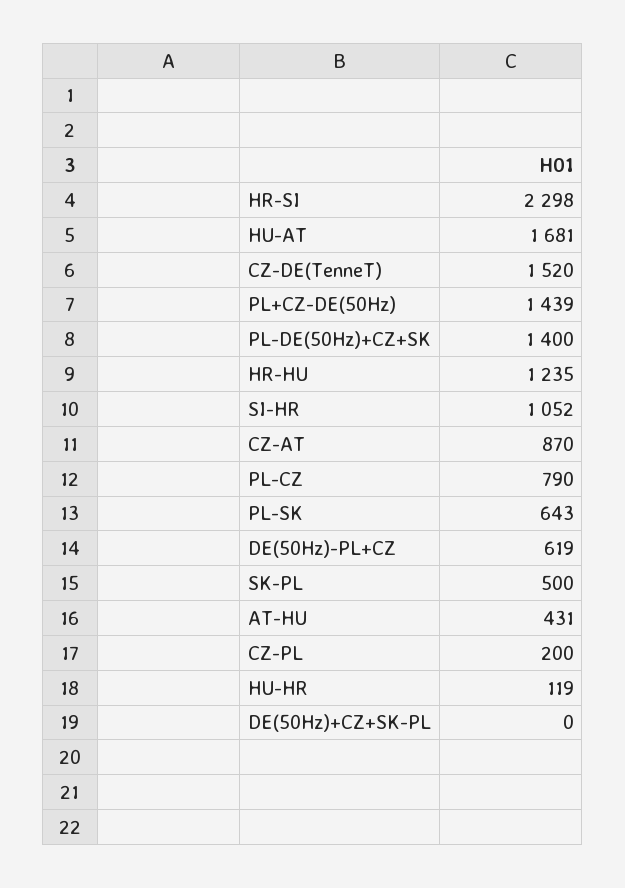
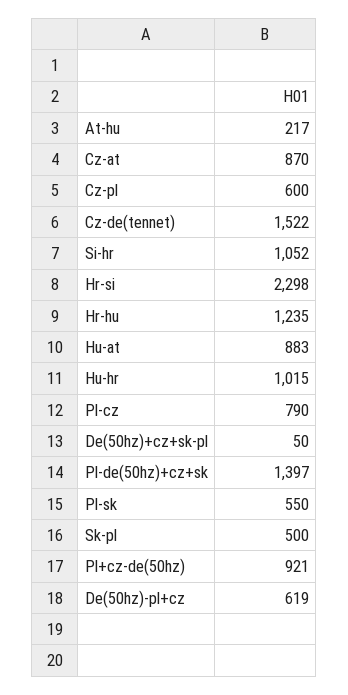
HU-AT: 1681 -> 883
CZ-DE(TenneT): 1520 -> 1522
PL+CZ-DE(50Hz): 1439 -> 921
PL-DE(50Hz)+CZ+SK: 1400 -> 1397
PL-SK: 643 -> 550
AT-HU: 431 -> 217
CZ-PL: 200 -> 600
HU-HR: 119 -> 1015
DE(50Hz)+CZ+SK-PL: 0 -> 50

